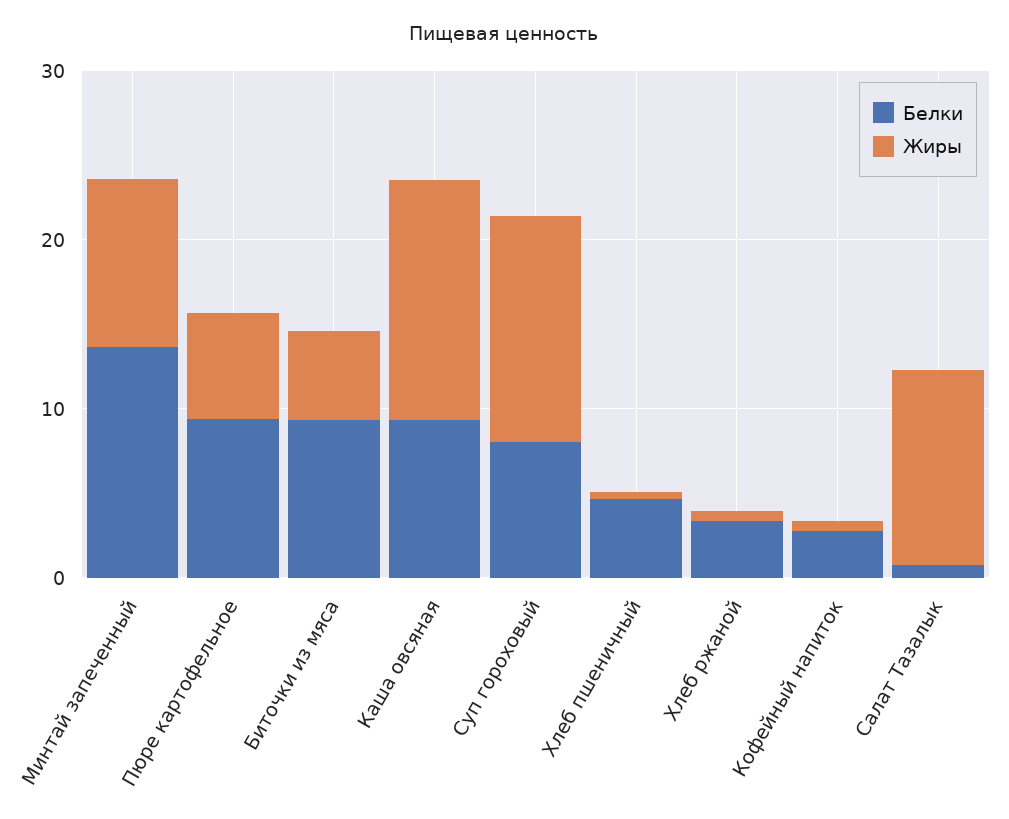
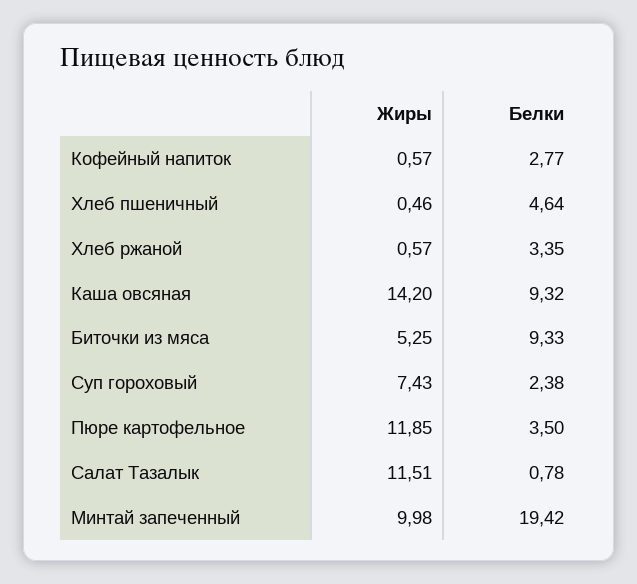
Белки, Минтай запеченный: 14 -> 19.42
Белки, Пюре картофельное: 10 -> 3.5
Жиры, Пюре картофельное: 6 -> 11.85
Белки, Суп гороховый: 8 -> 2.38
Жиры, Суп гороховый: 14 -> 7.43

